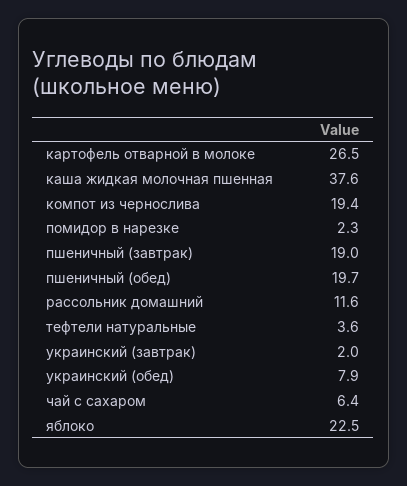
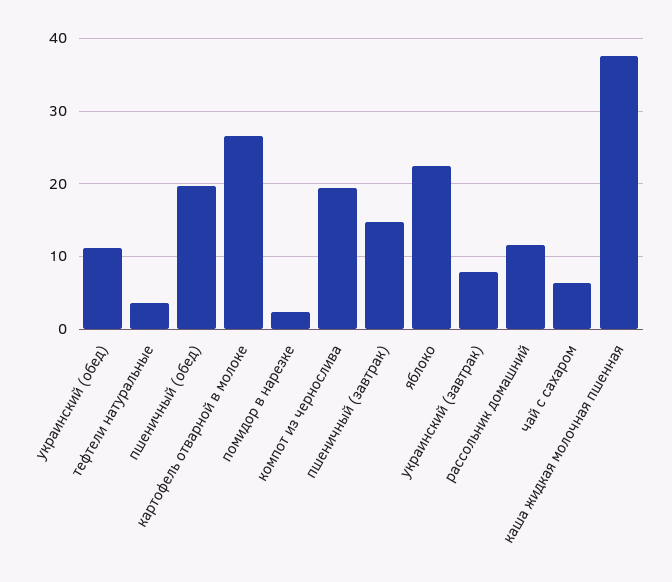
пшеничный (завтрак): 19 -> 15
украинский (завтрак): 2 -> 8
украинский (обед): 7.9 -> 11

